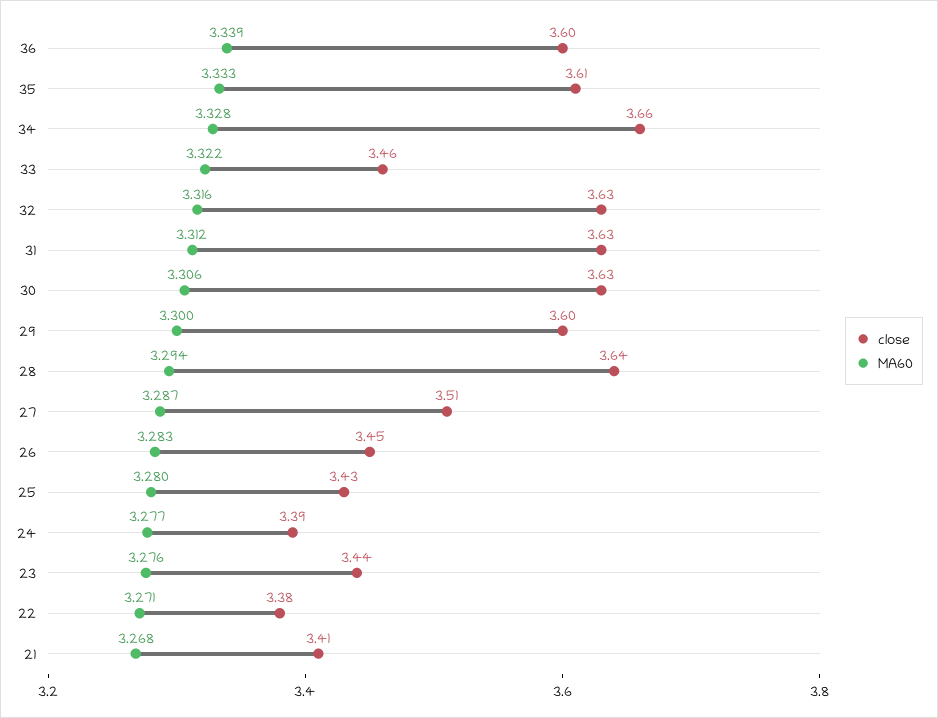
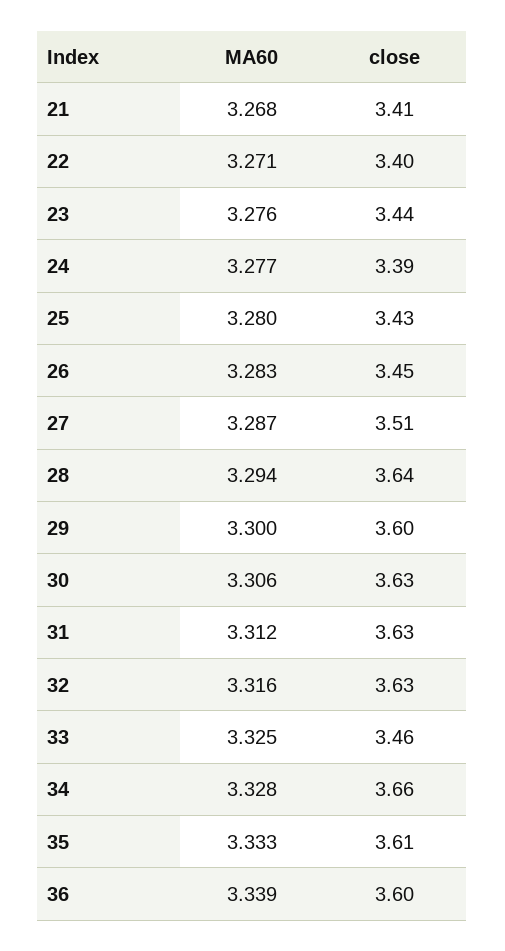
MA60, 33: 3.322 -> 3.325
close, 22: 3.38 -> 3.4

